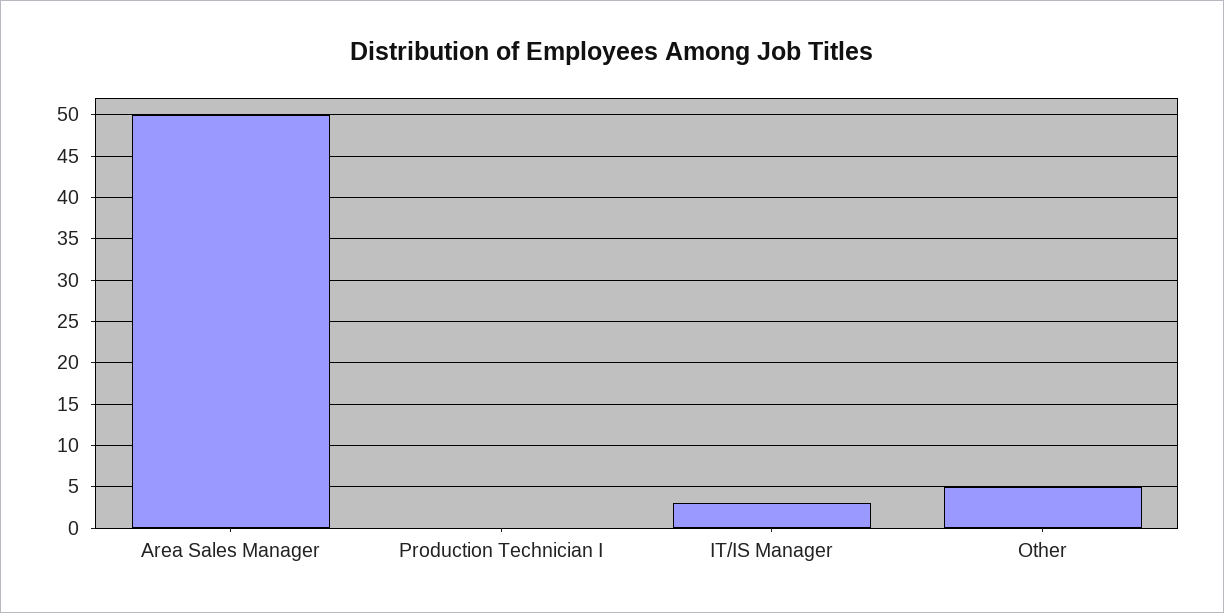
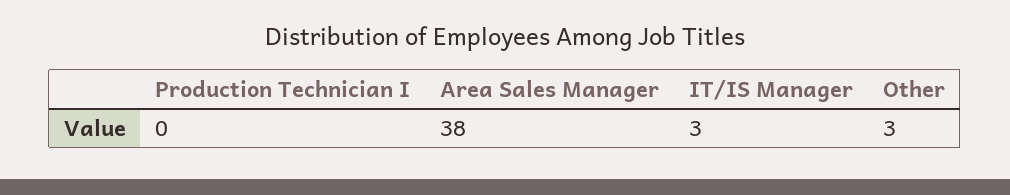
Area Sales Manager: 50 -> 38
Other: 5 -> 3

